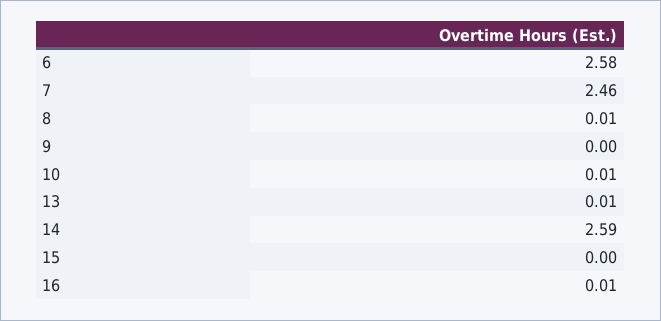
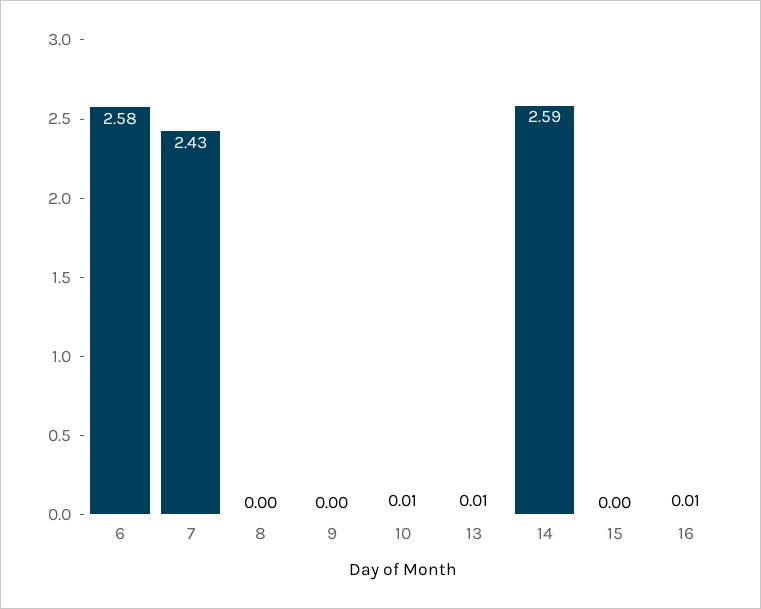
7: 2.46 -> 2.43
8: 0.01 -> 0

